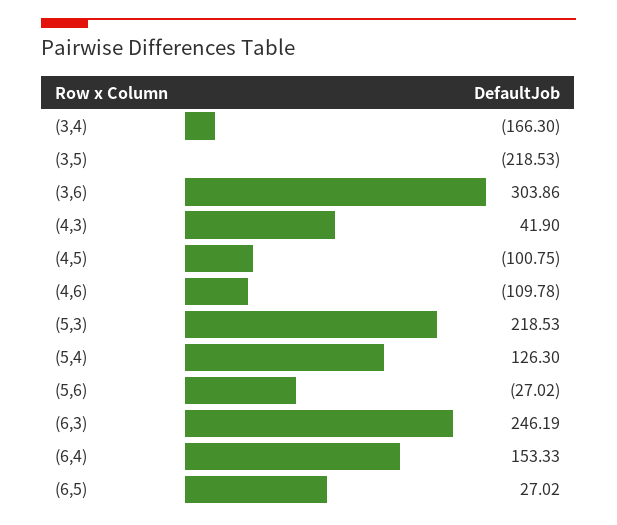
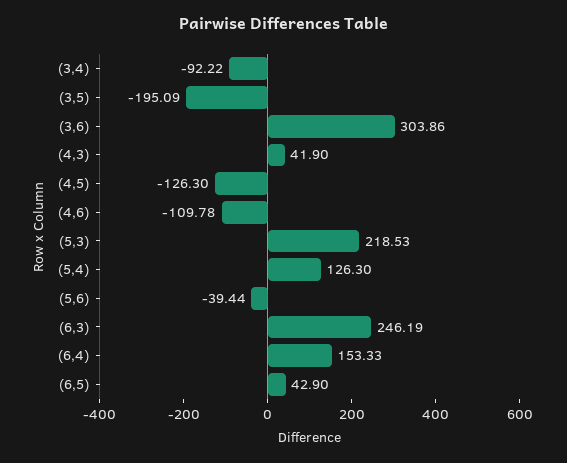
(3,4): -166.3 -> -92.22
(3,5): -218.53 -> -195.09
(4,5): -100.75 -> -126.3
(5,6): -27.02 -> -39.44
(6,5): 27.02 -> 42.9

